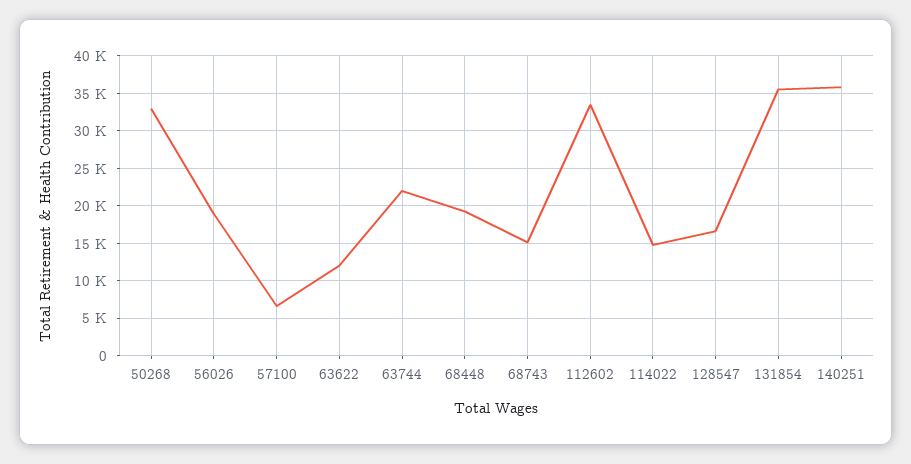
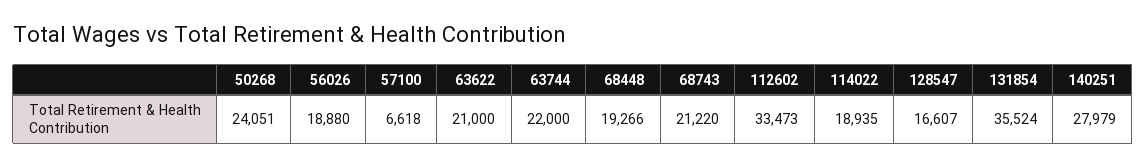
50268: 33000 -> 24051
63622: 12000 -> 21000
68743: 15000 -> 21220
114022: 15000 -> 18935
140251: 36000 -> 27979

